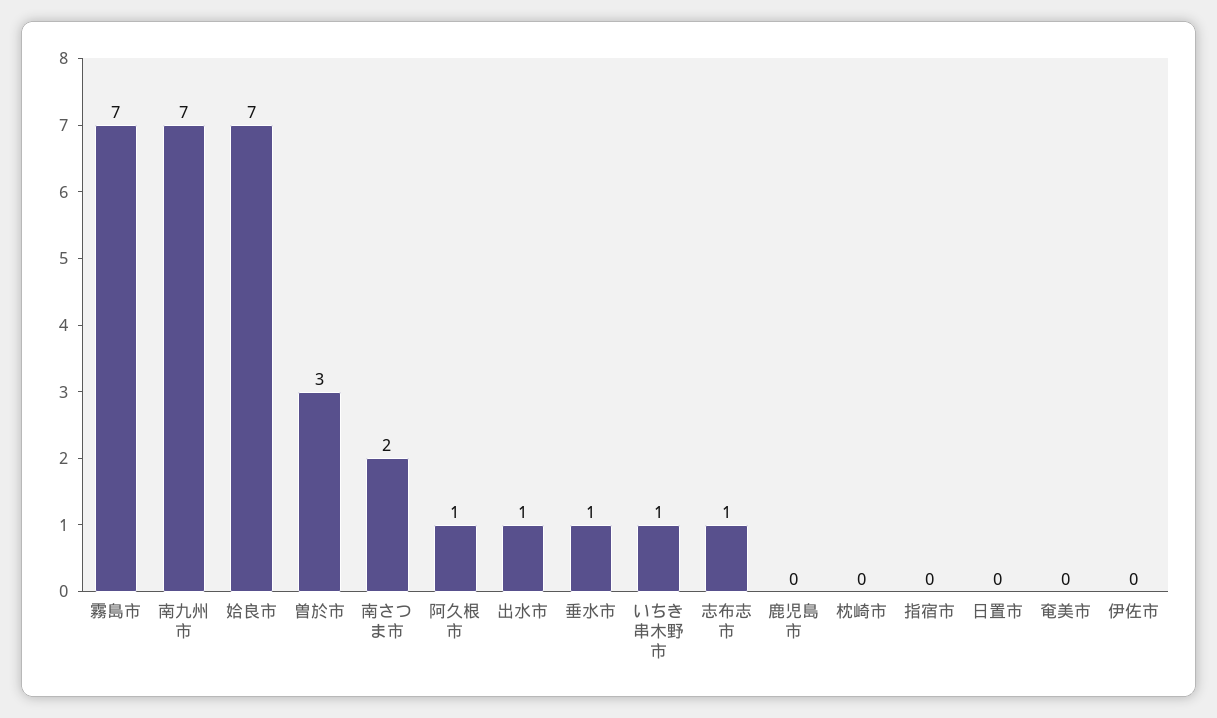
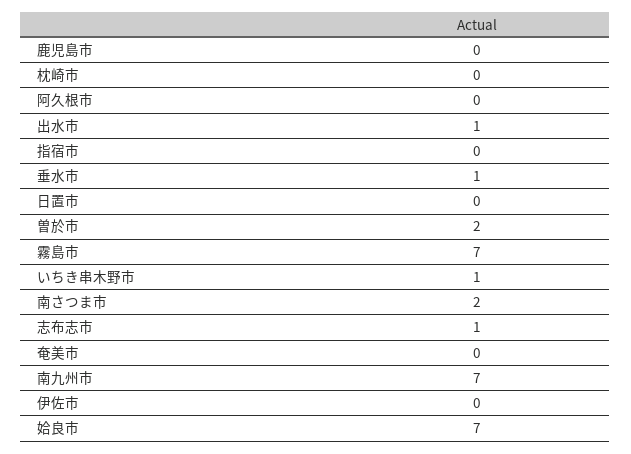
曽於市: 3 -> 2
阿久根市: 1 -> 0

